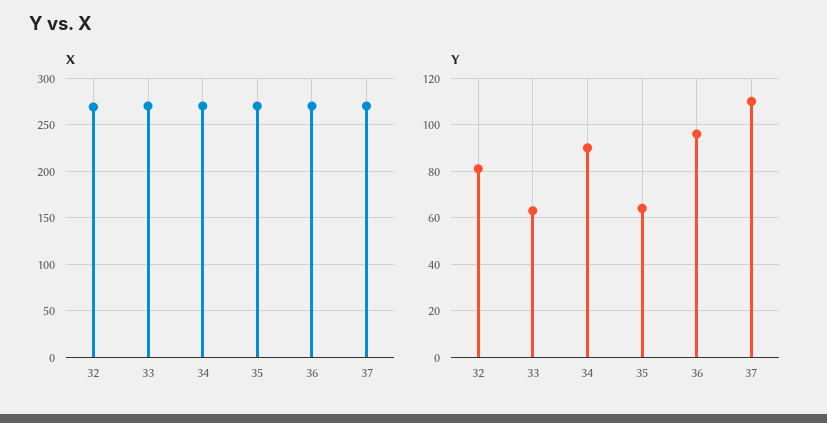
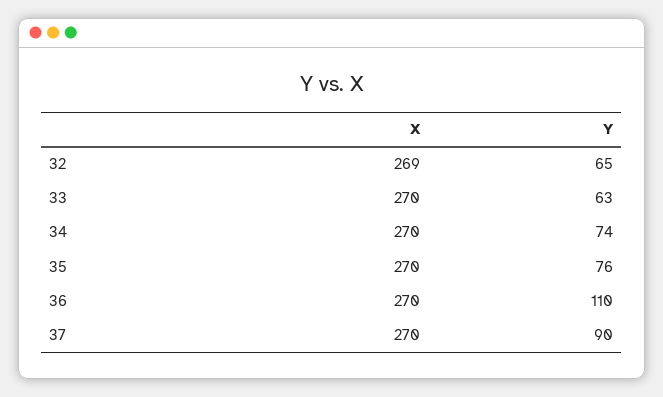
Y, 32: 80 -> 65
Y, 34: 90 -> 74
Y, 35: 65 -> 76
Y, 36: 95 -> 110
Y, 37: 110 -> 90

